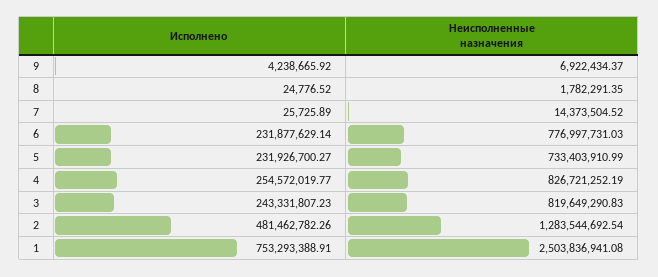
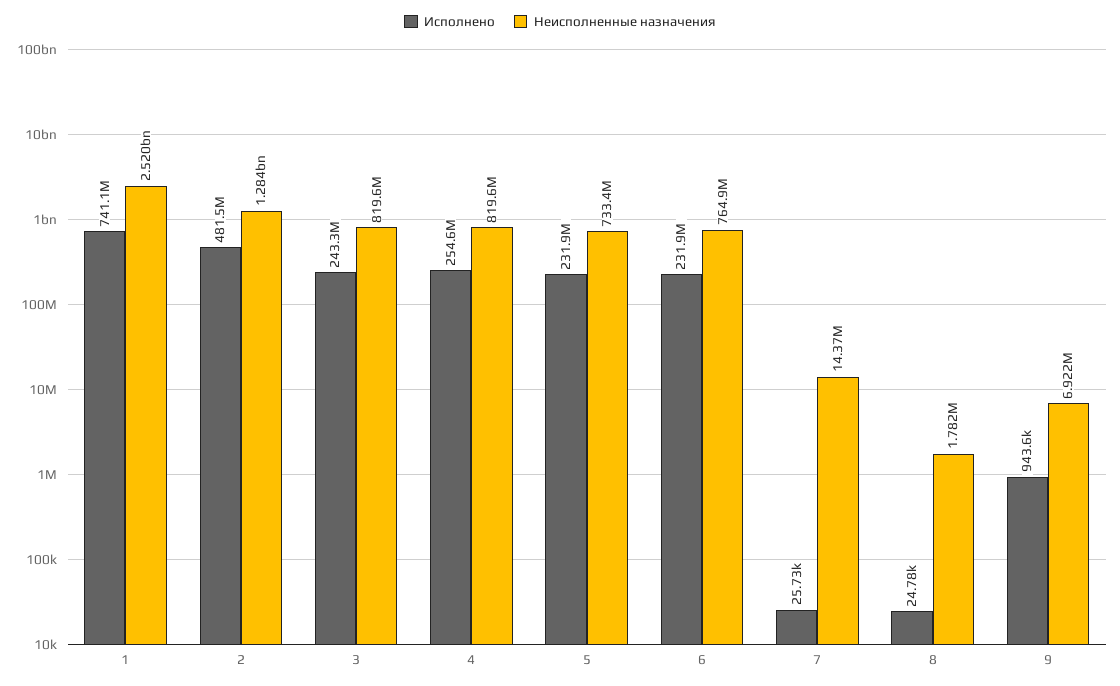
Исполнено, 9: 4238665.92 -> 943600
Неисполненные назначения, 6: 776997731.03 -> 764900000
Неисполненные назначения, 4: 826721252.19 -> 819600000
Исполнено, 1: 753293388.91 -> 741100000
Неисполненные назначения, 1: 2503836941.08 -> 2520000000

